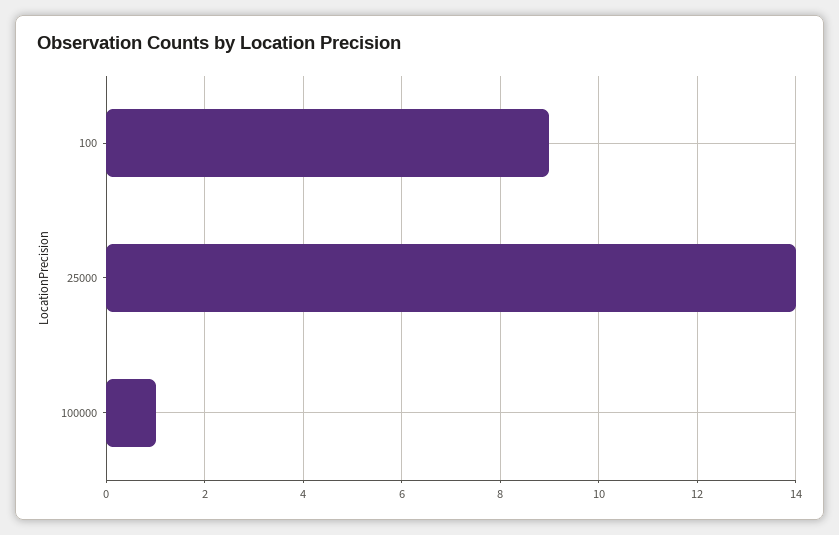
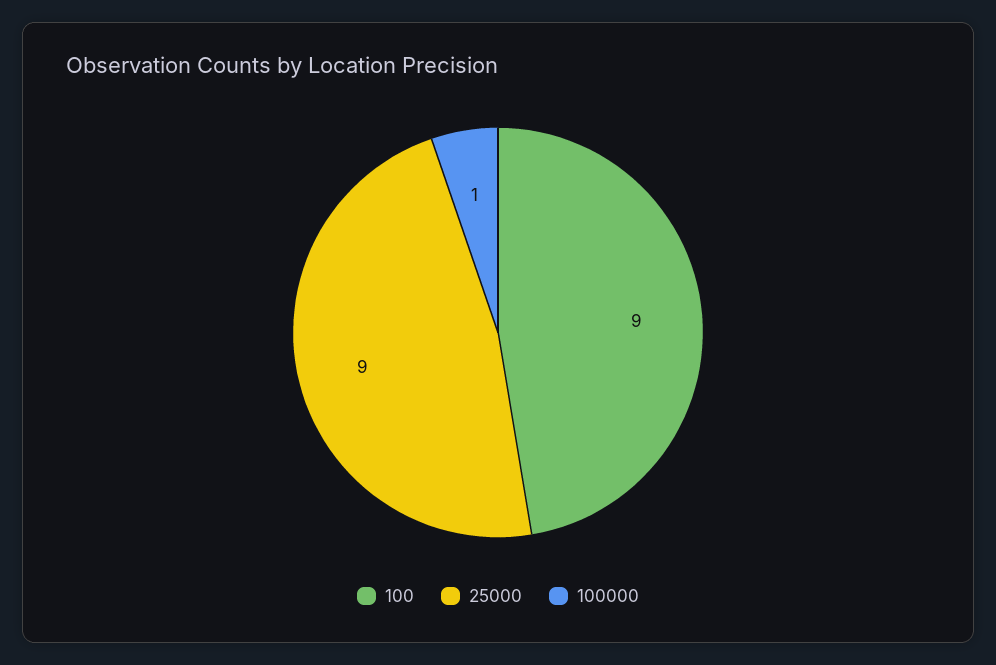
25000: 14 -> 9

